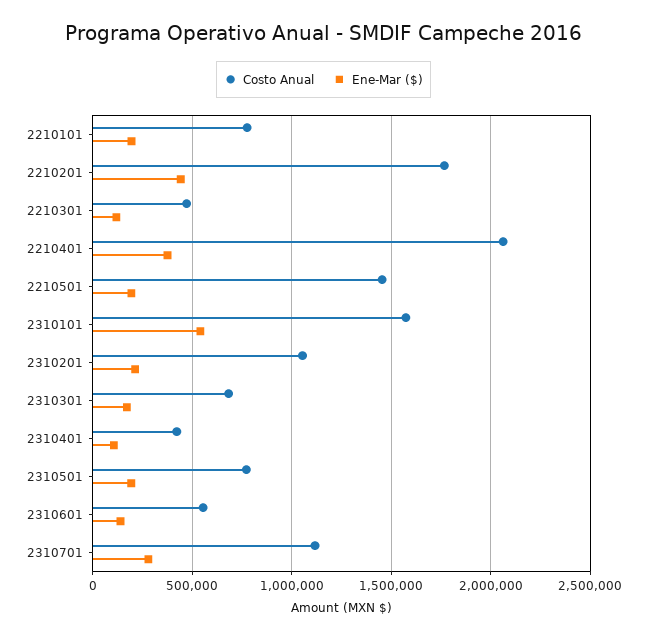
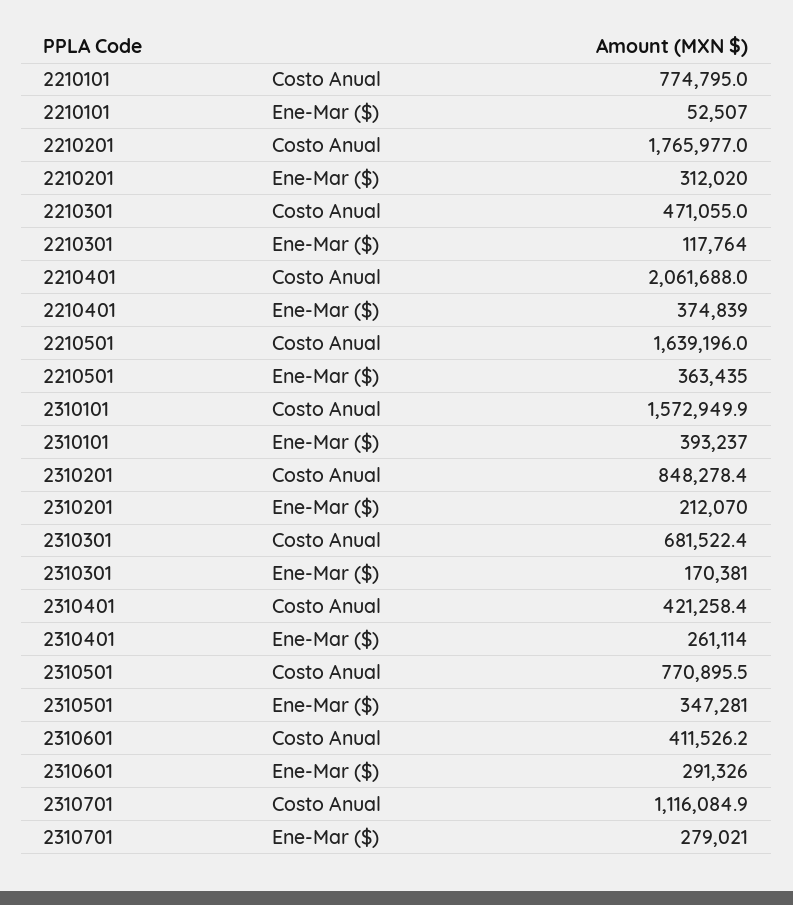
Ene-Mar ($), 2210101: 200000 -> 52507
Ene-Mar ($), 2210201: 450000 -> 312020
Costo Anual, 2210501: 1450000 -> 1639196
Ene-Mar ($), 2210501: 200000 -> 363435
Ene-Mar ($), 2310101: 550000 -> 393237
Costo Anual, 2310201: 1050000 -> 848278.4
Ene-Mar ($), 2310401: 100000 -> 261114
Ene-Mar ($), 2310501: 200000 -> 347281
Costo Anual, 2310601: 550000 -> 411526.2
Ene-Mar ($), 2310601: 150000 -> 291326

